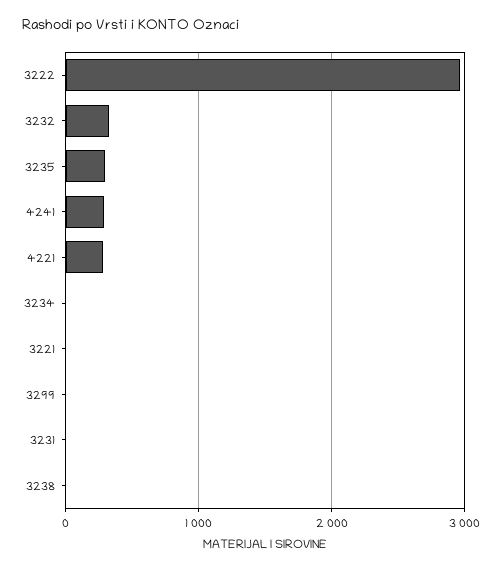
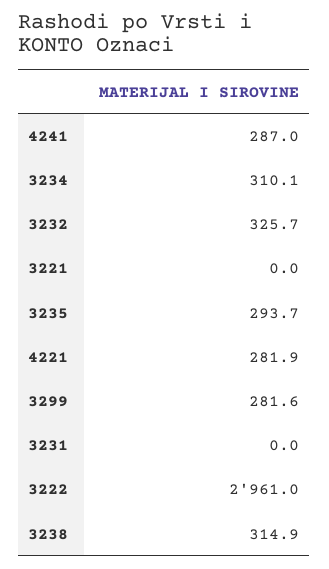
3234: 0 -> 310.1
3299: 0 -> 281.6
3238: 0 -> 314.9

